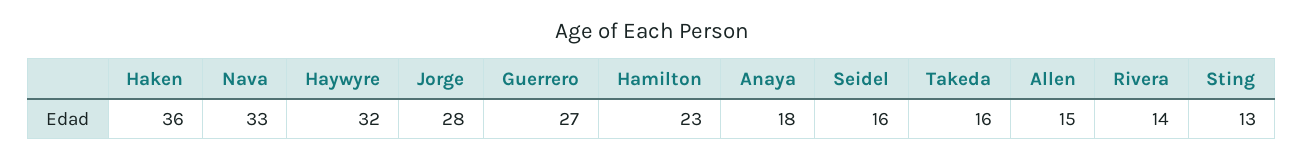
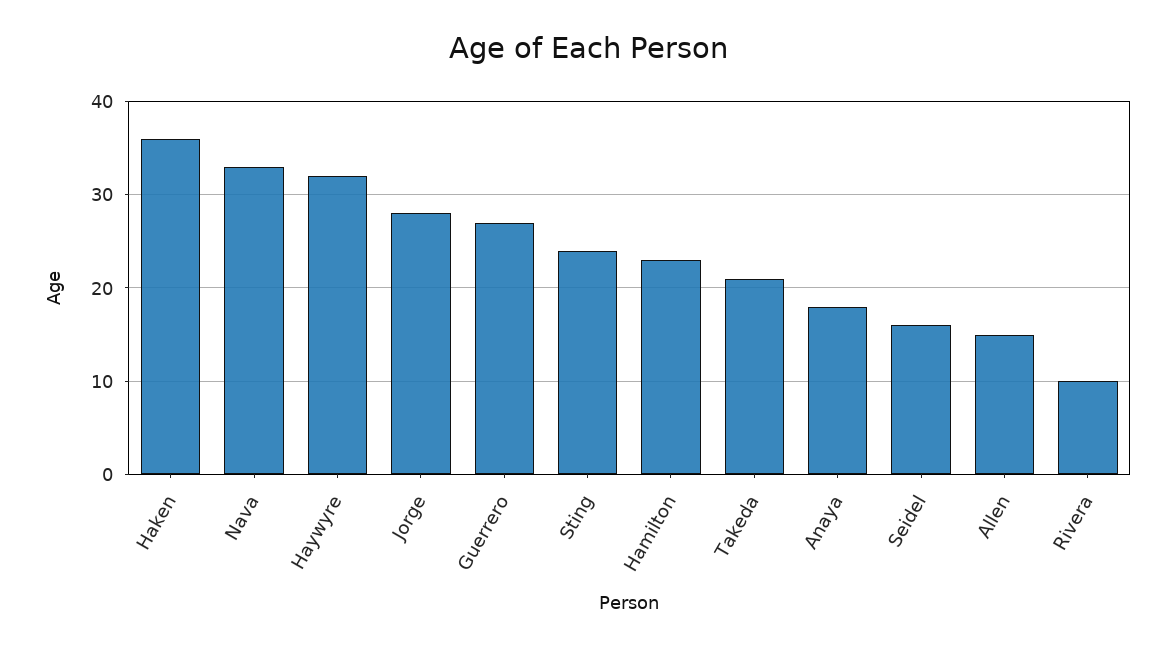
Takeda: 16 -> 21
Rivera: 14 -> 10
Sting: 13 -> 24

